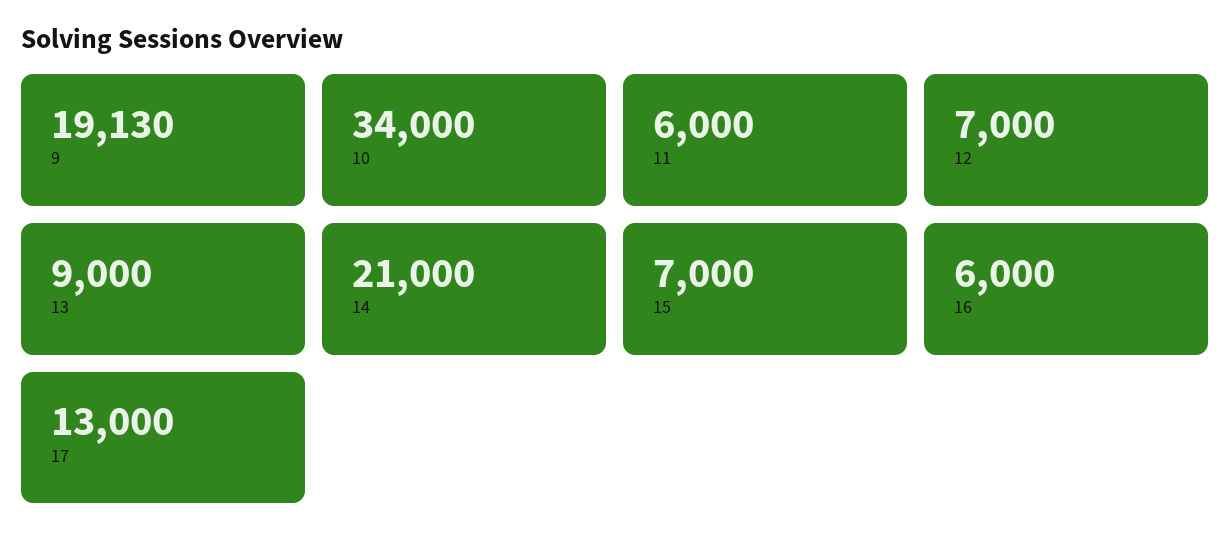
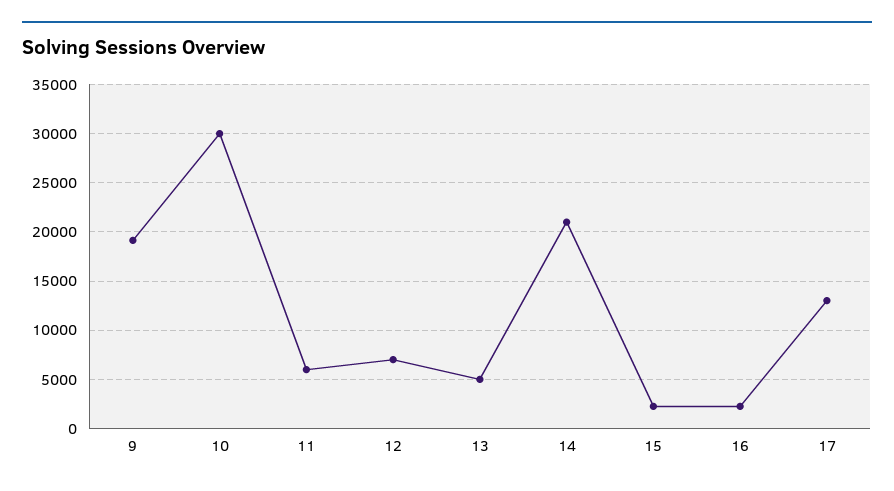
10: 34000 -> 30000
13: 9000 -> 5000
15: 7000 -> 2000
16: 6000 -> 2000

